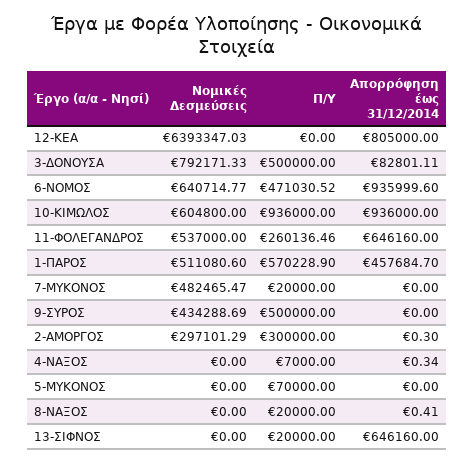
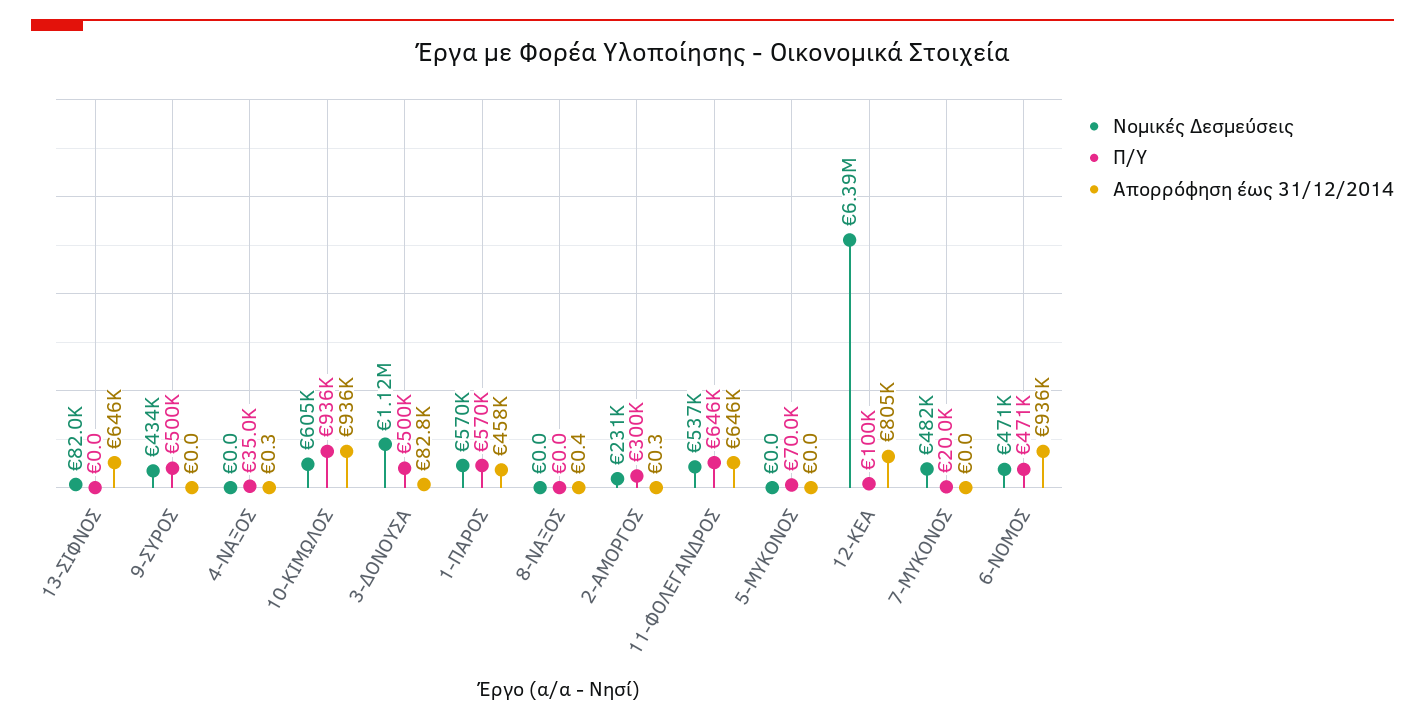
Π/Υ, 12-ΚΕΑ: 0 -> 100000
Νομικές Δεσμεύσεις, 3-ΔΟΝΟΥΣΑ: 792171.33 -> 1120000
Νομικές Δεσμεύσεις, 6-ΝΟΜΟΣ: 640714.77 -> 471000
Π/Υ, 11-ΦΟΛΕΓΑΝΔΡΟΣ: 260136.46 -> 646000
Νομικές Δεσμεύσεις, 1-ΠΑΡΟΣ: 511080.6 -> 570000
Νομικές Δεσμεύσεις, 2-ΑΜΟΡΓΟΣ: 297101.29 -> 231000
Π/Υ, 4-ΝΑΞΟΣ: 7000 -> 35000
Π/Υ, 8-ΝΑΞΟΣ: 20000 -> 0
Νομικές Δεσμεύσεις, 13-ΣΙΦΝΟΣ: 0 -> 82000
Π/Υ, 13-ΣΙΦΝΟΣ: 20000 -> 0

